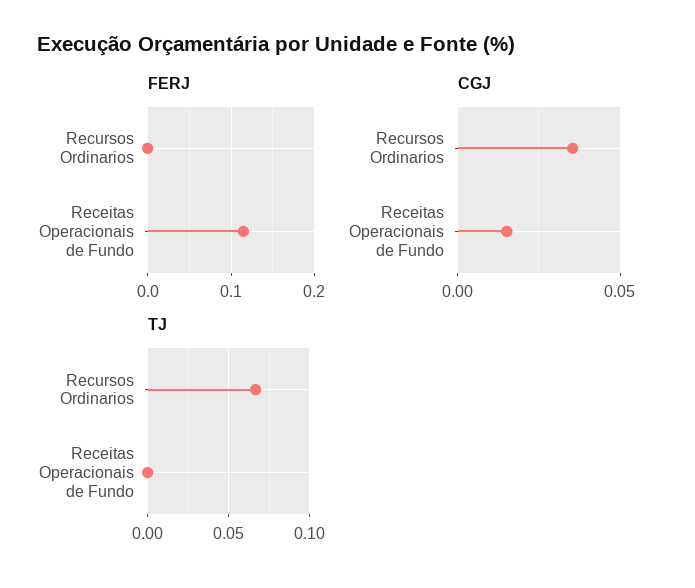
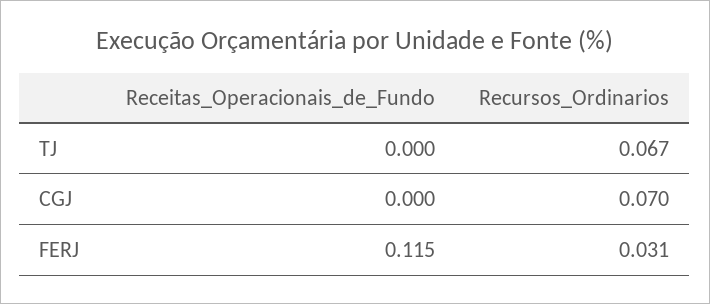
FERJ, Recursos Ordinarios: 0 -> 0.031
CGJ, Recursos Ordinarios: 0.035 -> 0.07
CGJ, Receitas Operacionais de Fundo: 0.015 -> 0

